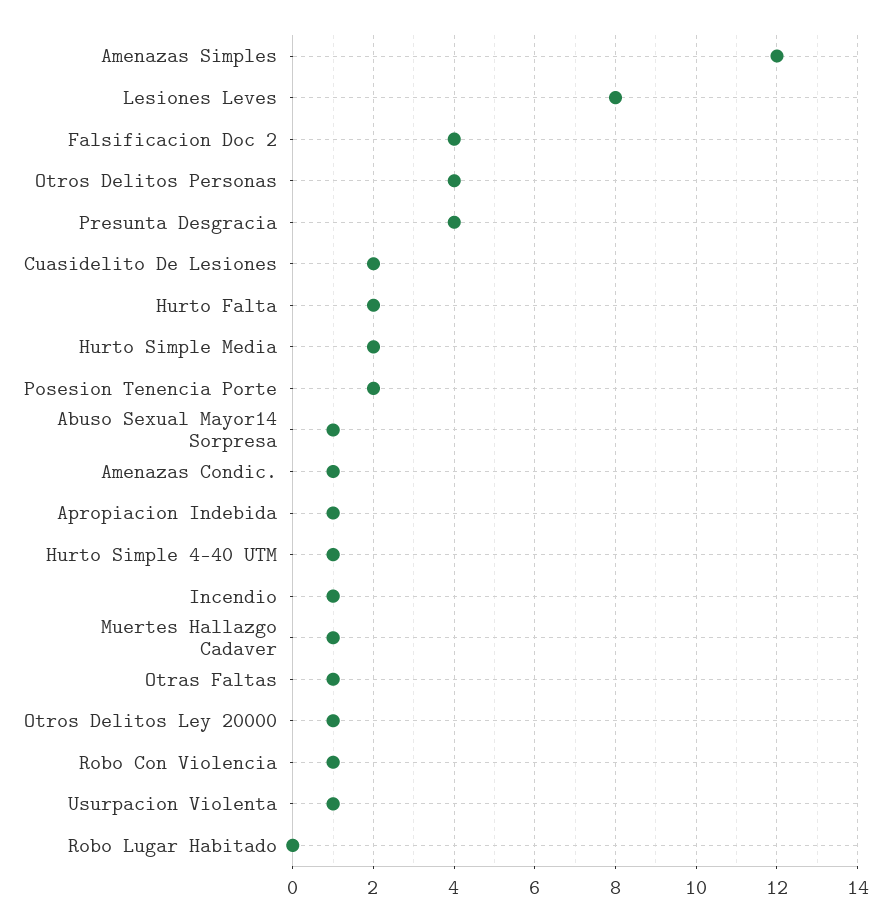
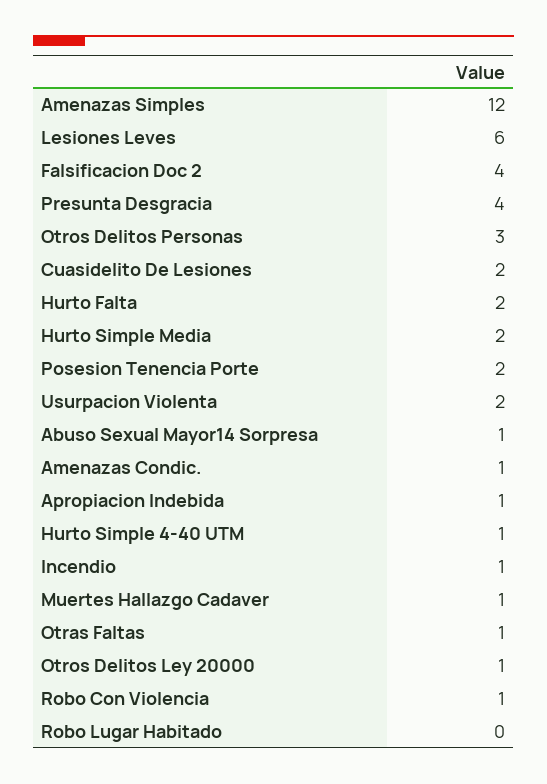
Lesiones Leves: 8 -> 6
Otros Delitos Personas: 4 -> 3
Usurpacion Violenta: 1 -> 2

